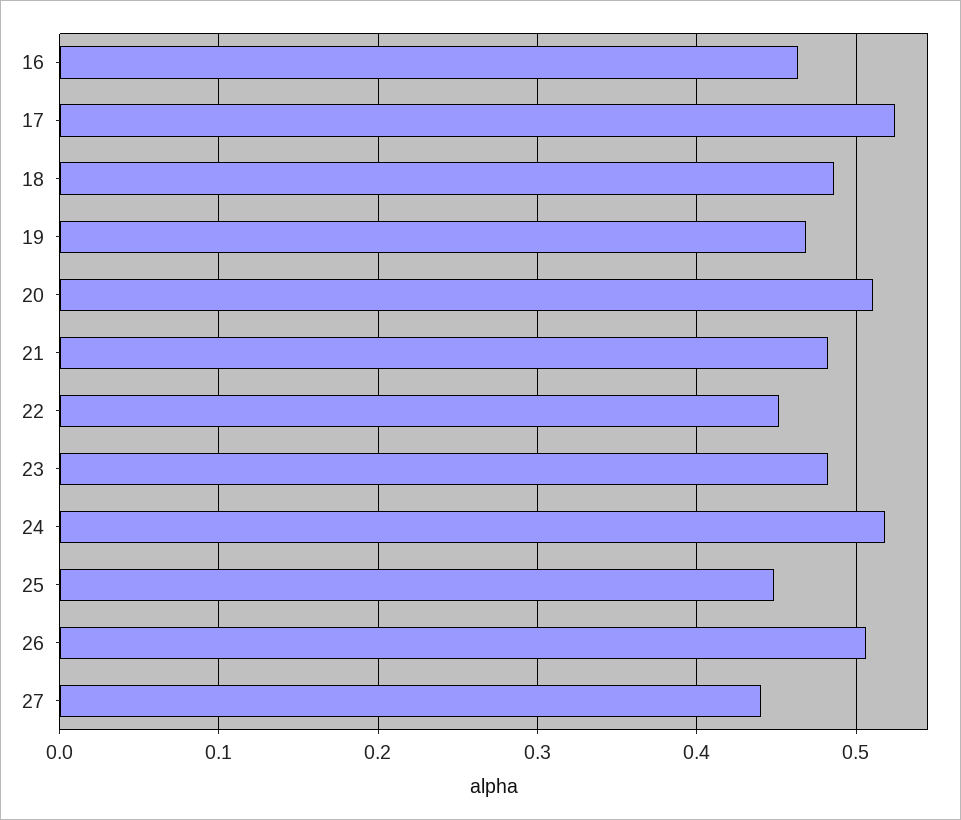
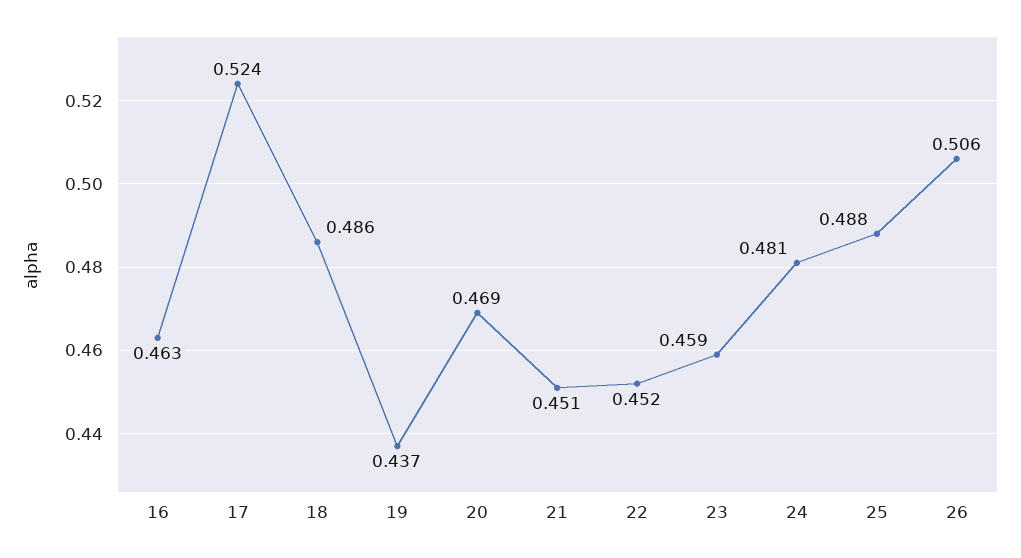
19: 0.47 -> 0.437
20: 0.51 -> 0.469
21: 0.48 -> 0.451
23: 0.48 -> 0.459
24: 0.52 -> 0.481
25: 0.45 -> 0.488
27: 0.44 -> none

